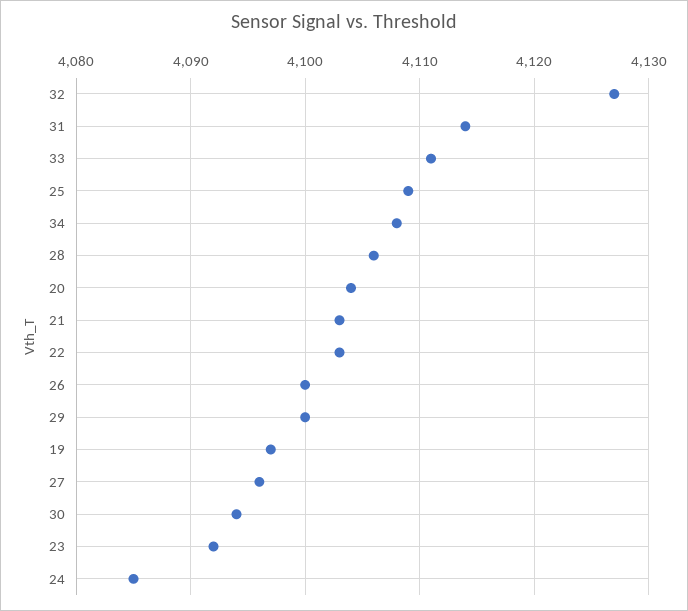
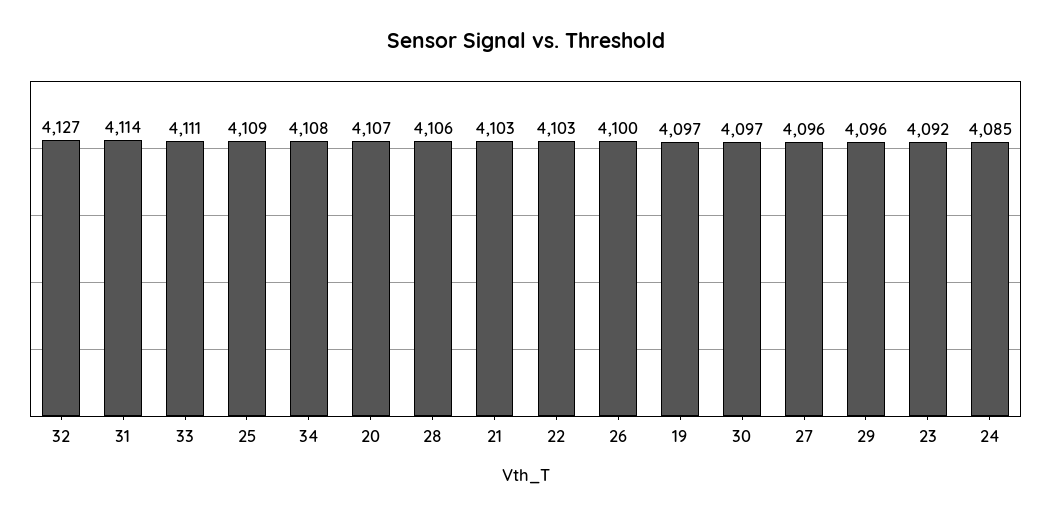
20: 4104 -> 4107
29: 4100 -> 4096
30: 4094 -> 4097

